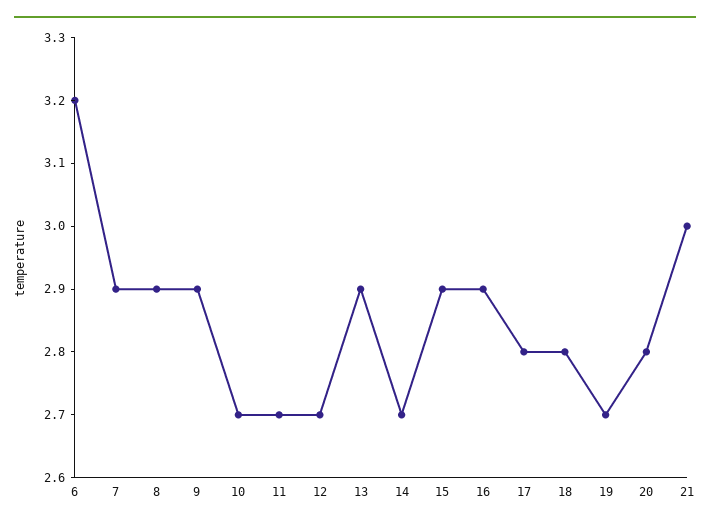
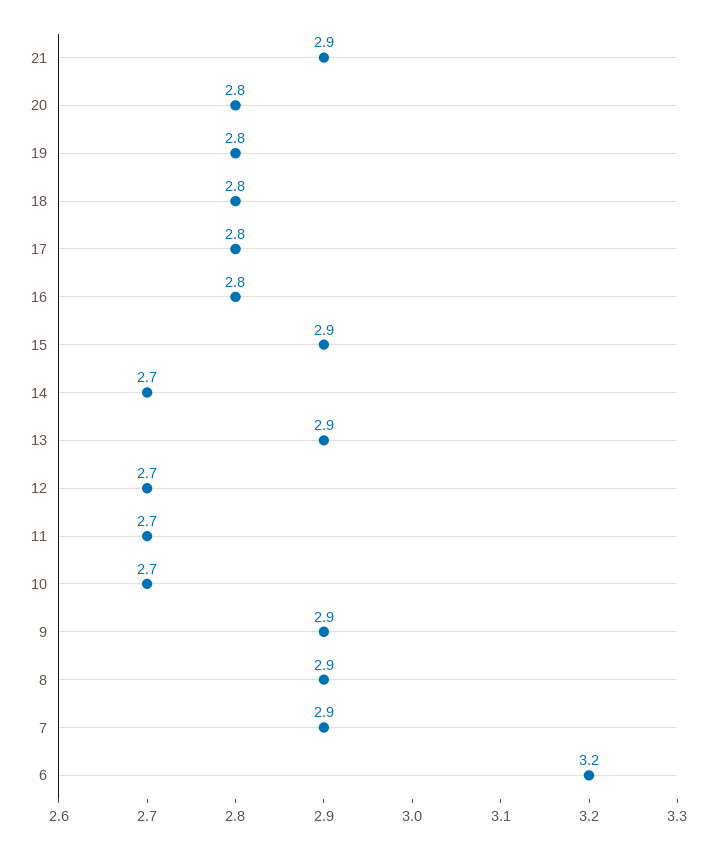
16: 2.9 -> 2.8
19: 2.7 -> 2.8
21: 3 -> 2.9

